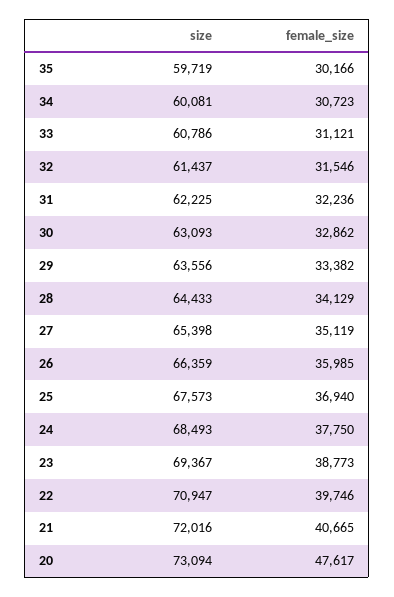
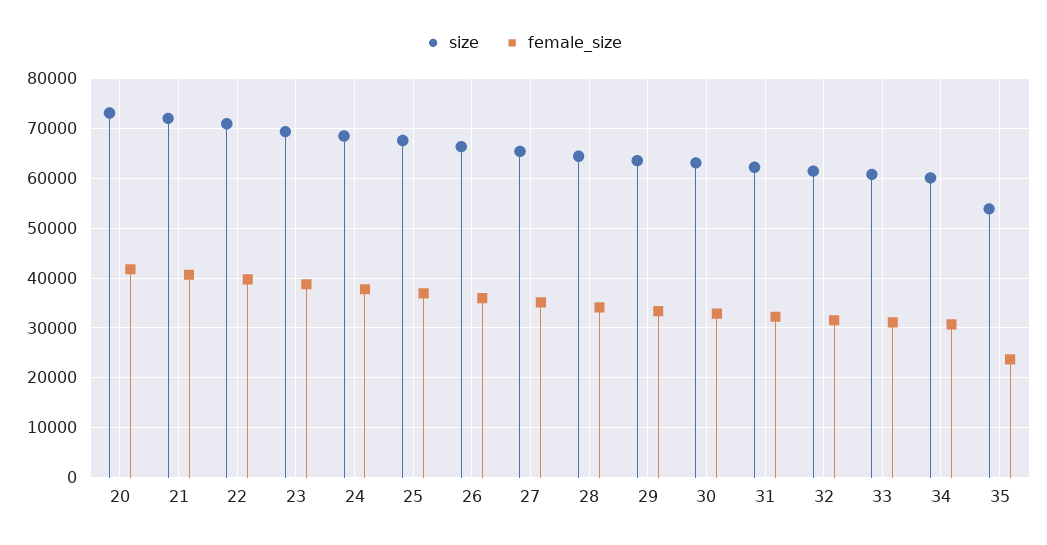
size, 35: 59719 -> 54000
female_size, 35: 30166 -> 24000
female_size, 20: 47617 -> 42000

